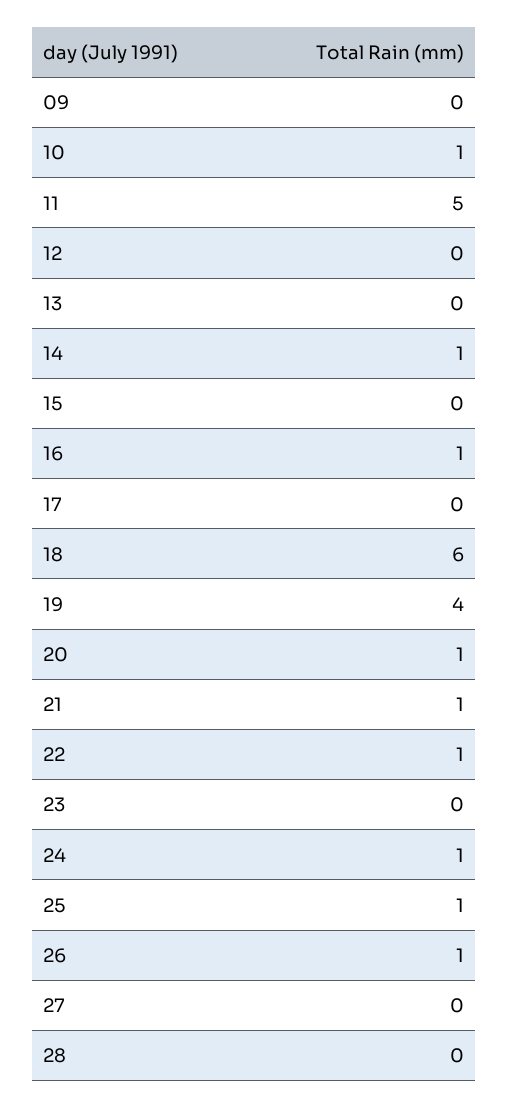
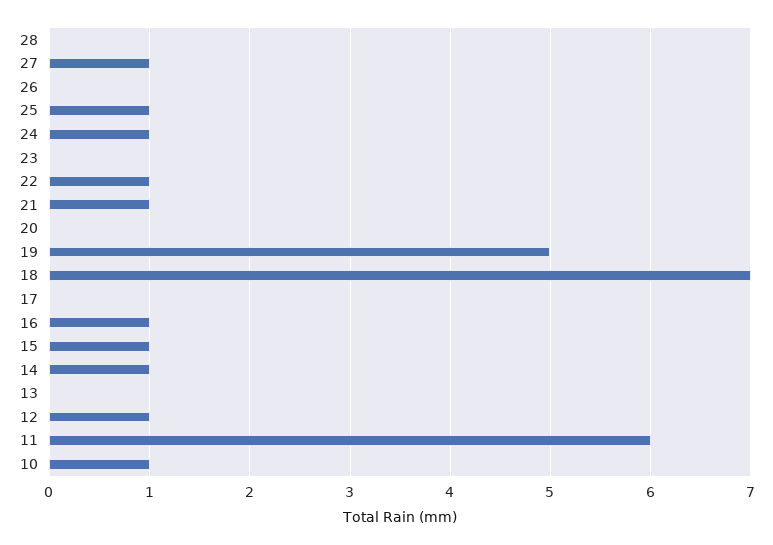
09: 0 -> none
11: 5 -> 6
12: 0 -> 1
15: 0 -> 1
18: 6 -> 7
19: 4 -> 5
20: 1 -> 0
26: 1 -> 0
27: 0 -> 1

